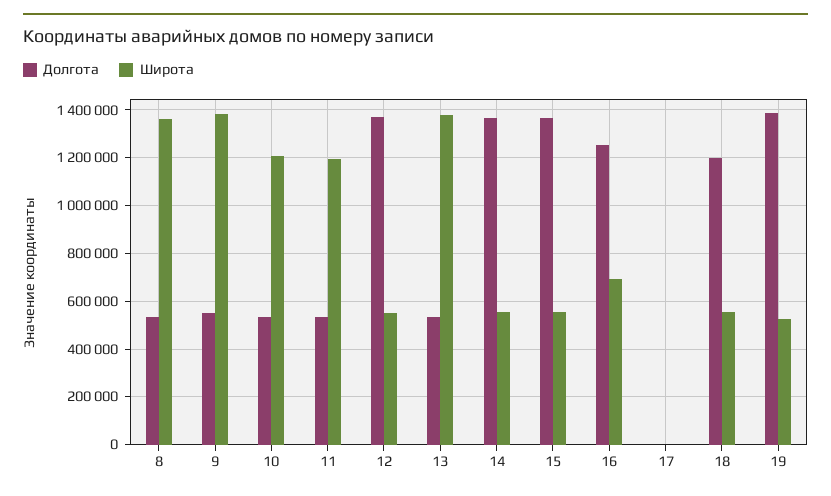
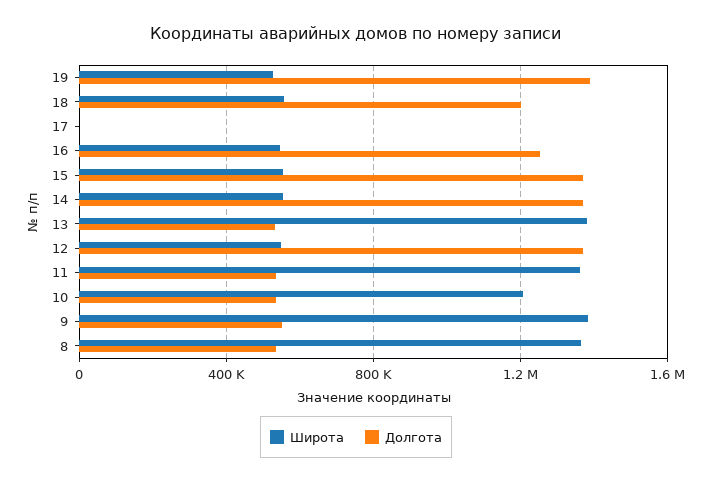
Широта, 11: 1200000 -> 1350000
Широта, 16: 700000 -> 550000

